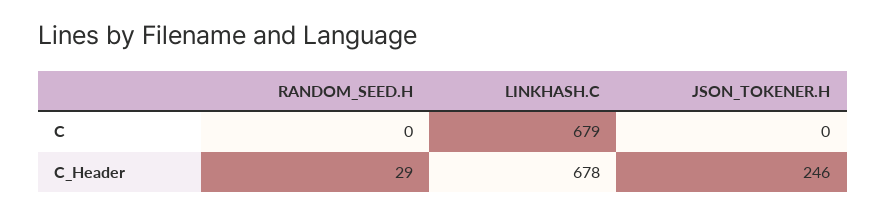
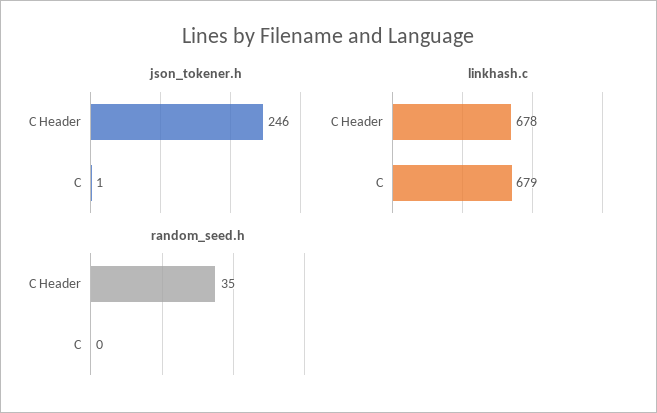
JSON_TOKENER.H, C: 0 -> 1
RANDOM_SEED.H, C_Header: 29 -> 35

